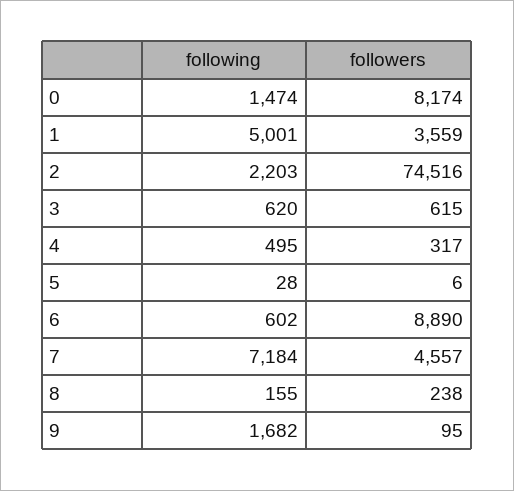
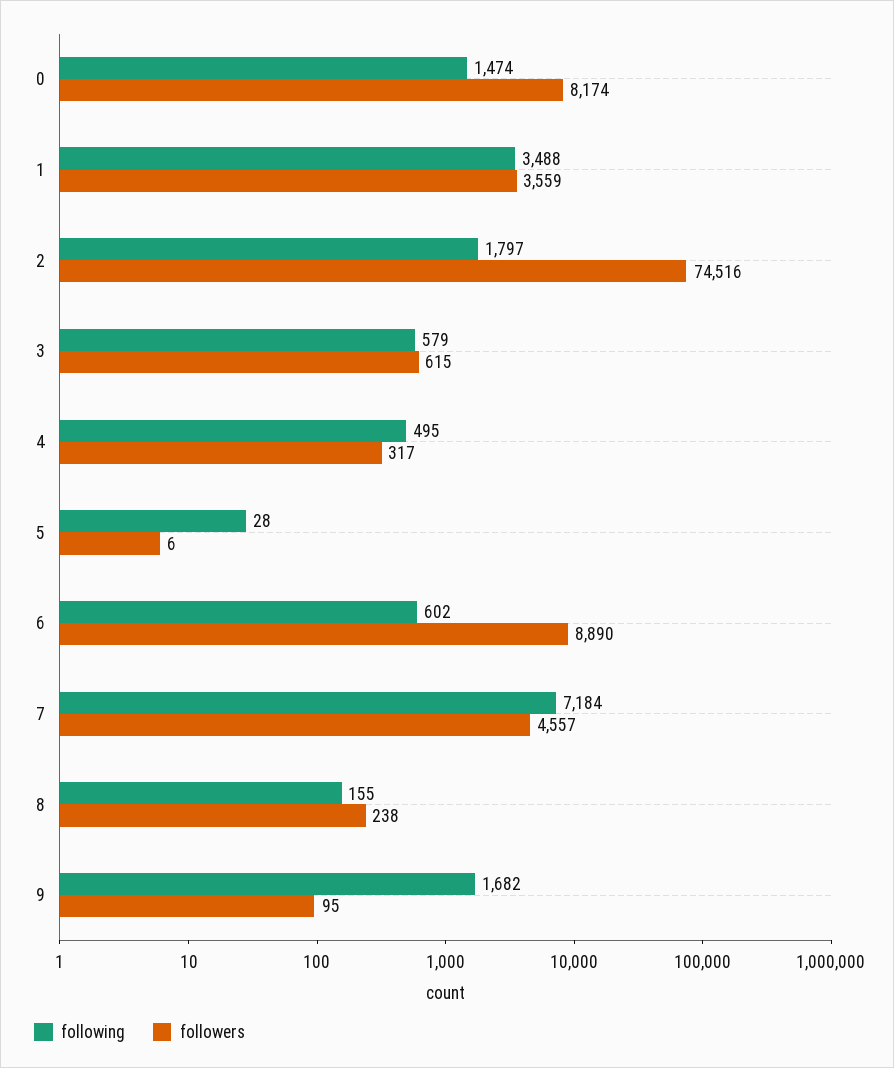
following, 1: 5001 -> 3488
following, 2: 2203 -> 1797
following, 3: 620 -> 579

